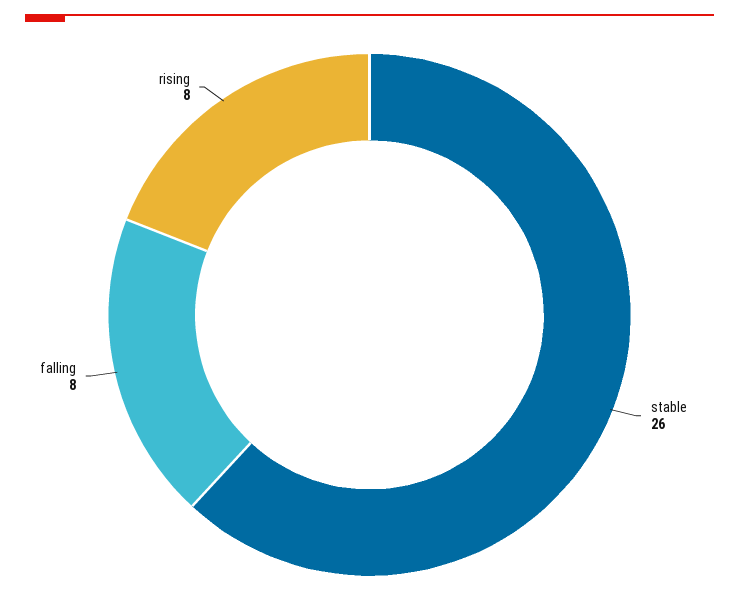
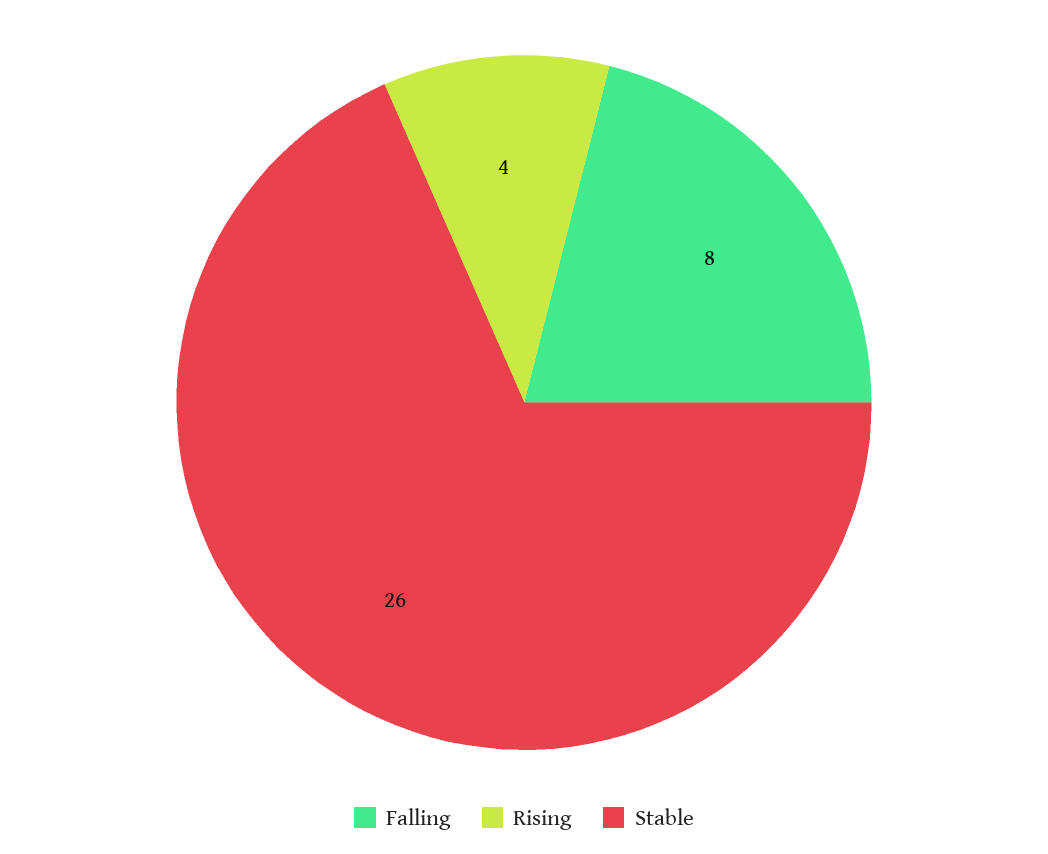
rising: 8 -> 4

